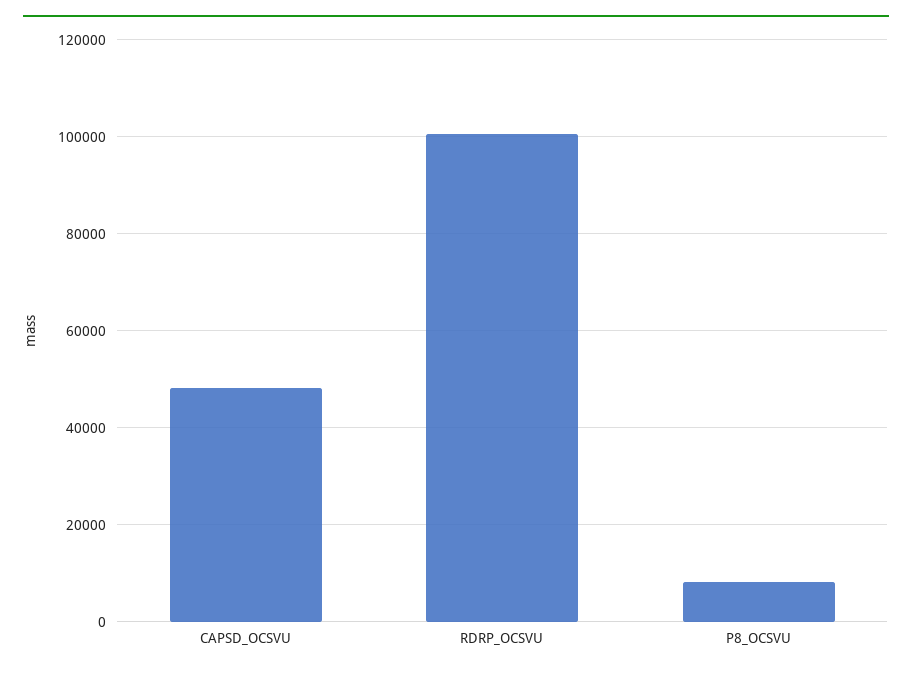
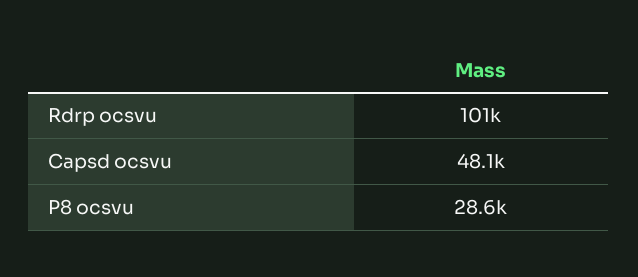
P8_OCSVU: 8000 -> 28600

